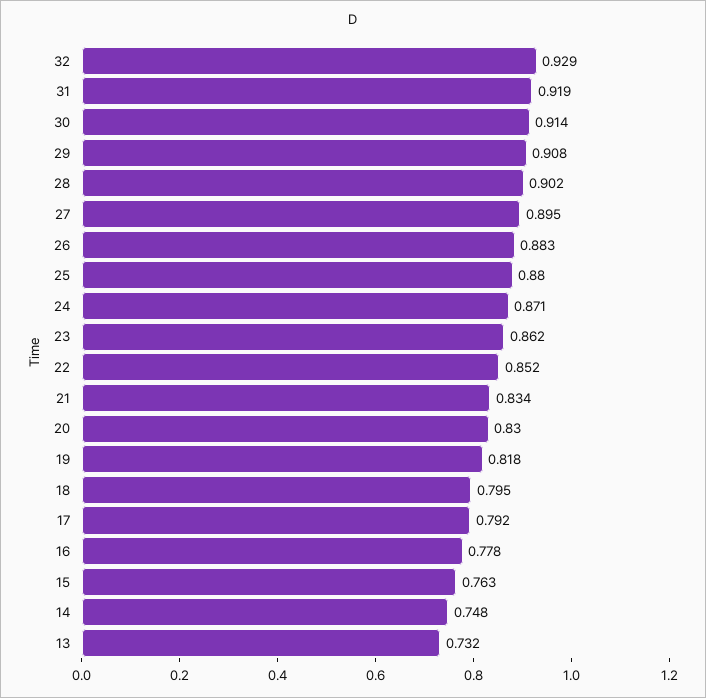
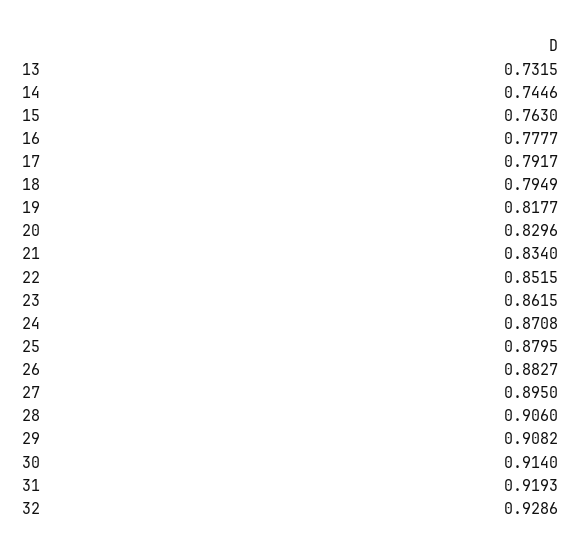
28: 0.902 -> 0.906
14: 0.748 -> 0.7446

